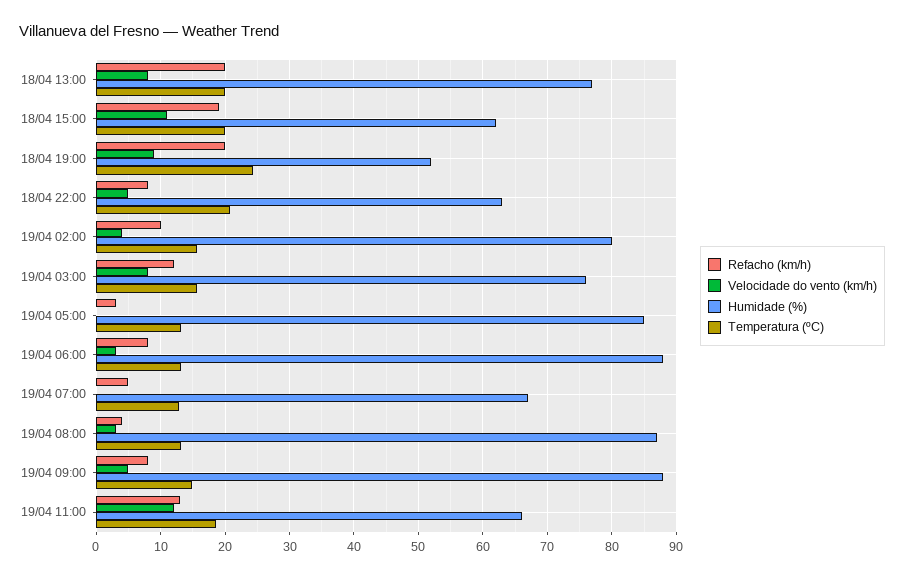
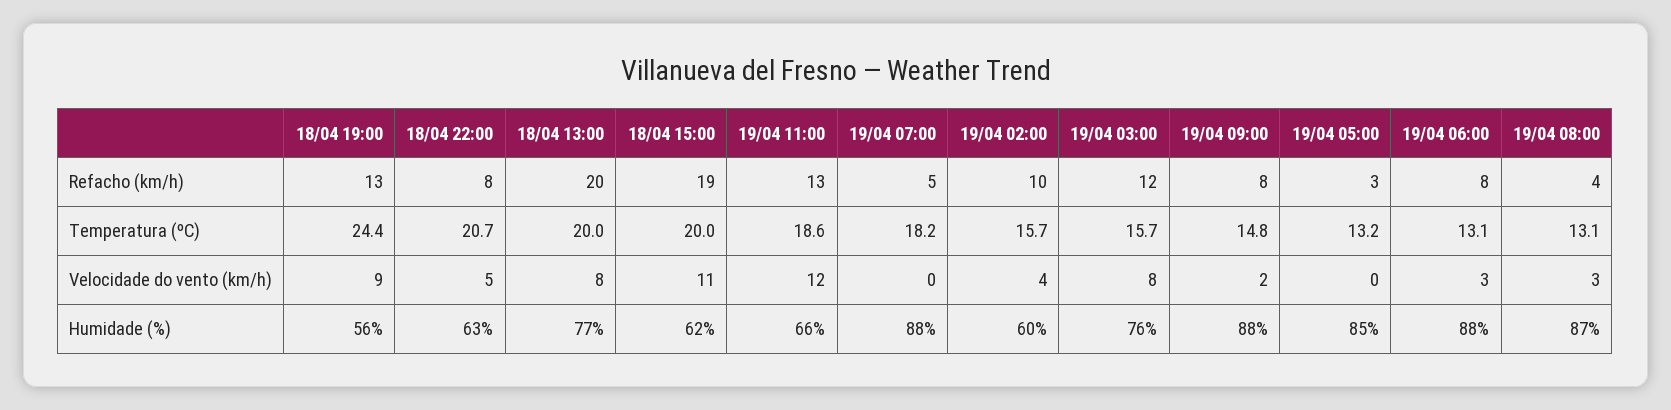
Refacho (km/h), 18/04 19:00: 20 -> 13
Humidade (%), 18/04 19:00: 52 -> 56
Humidade (%), 19/04 02:00: 80 -> 60
Humidade (%), 19/04 07:00: 67 -> 88
Temperatura (ºC), 19/04 07:00: 13 -> 18.2
Velocidade do vento (km/h), 19/04 09:00: 5 -> 2

